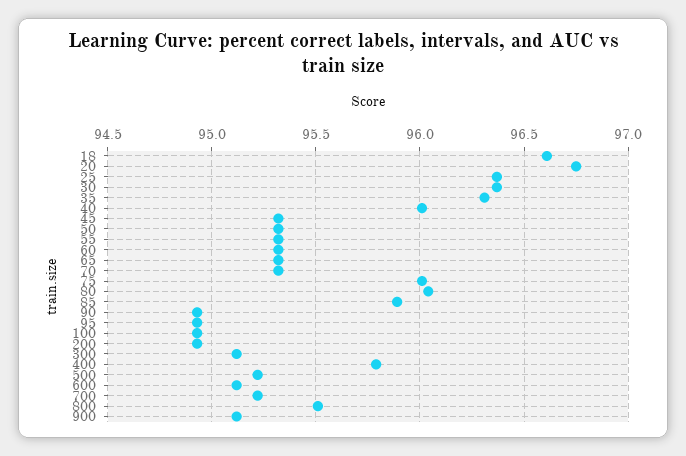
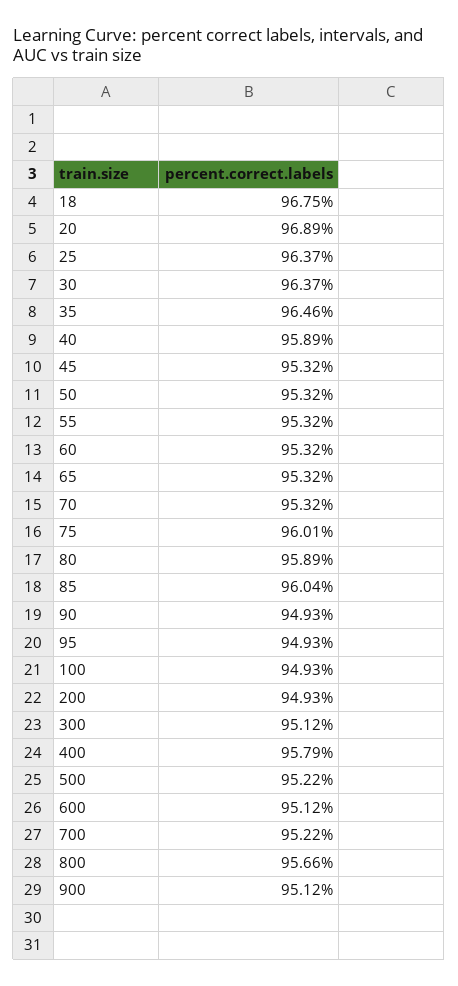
18: 96.6 -> 96.75
20: 96.75 -> 96.89
35: 96.3 -> 96.46
40: 96 -> 95.89
80: 96.05 -> 95.89
85: 95.9 -> 96.04
800: 95.5 -> 95.66

